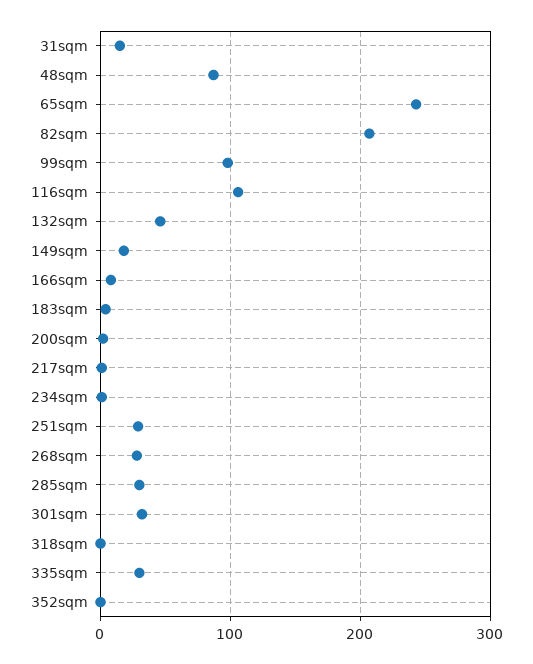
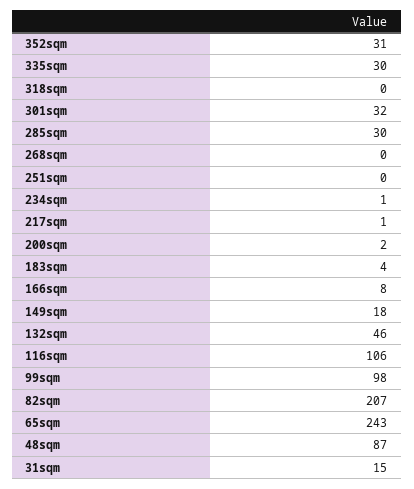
251sqm: 30 -> 0
268sqm: 30 -> 0
352sqm: 0 -> 31

